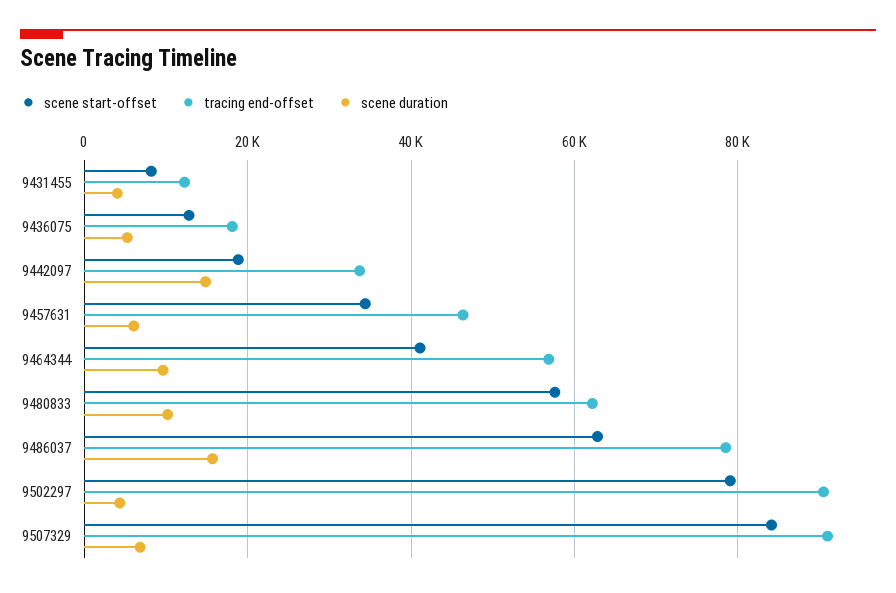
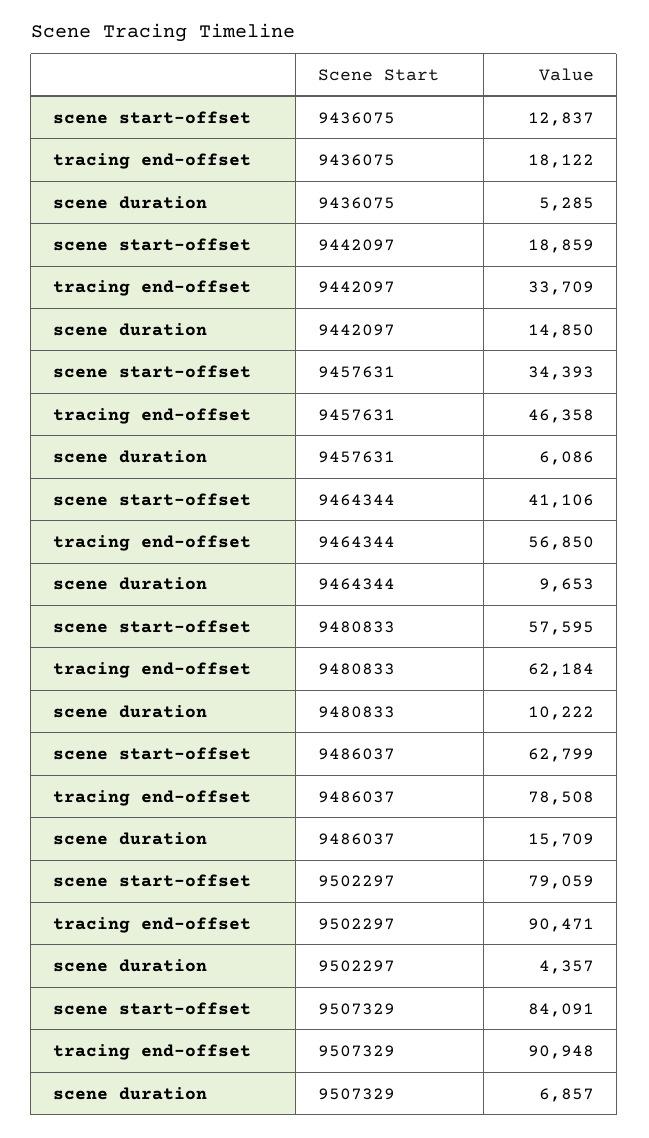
scene start-offset, 9431455: 8000 -> none
tracing end-offset, 9431455: 12000 -> none
scene duration, 9431455: 4000 -> none

